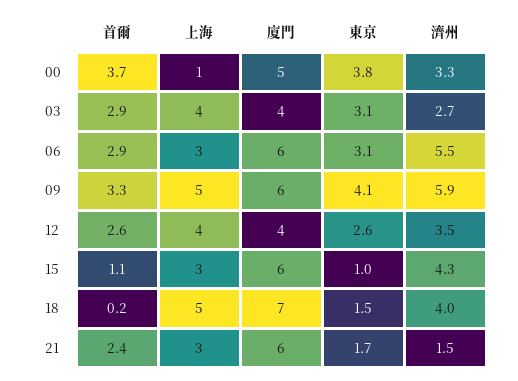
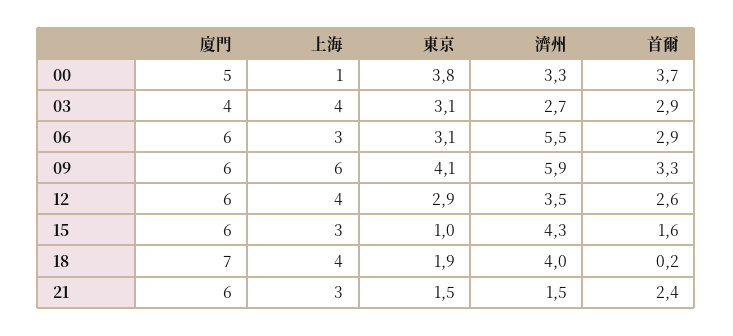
上海, 09: 5 -> 6
廈門, 12: 4 -> 6
東京, 12: 2.6 -> 2.9
首爾, 15: 1.1 -> 1.6
上海, 18: 5 -> 4
東京, 18: 1.5 -> 1.9
東京, 21: 1.7 -> 1.5

